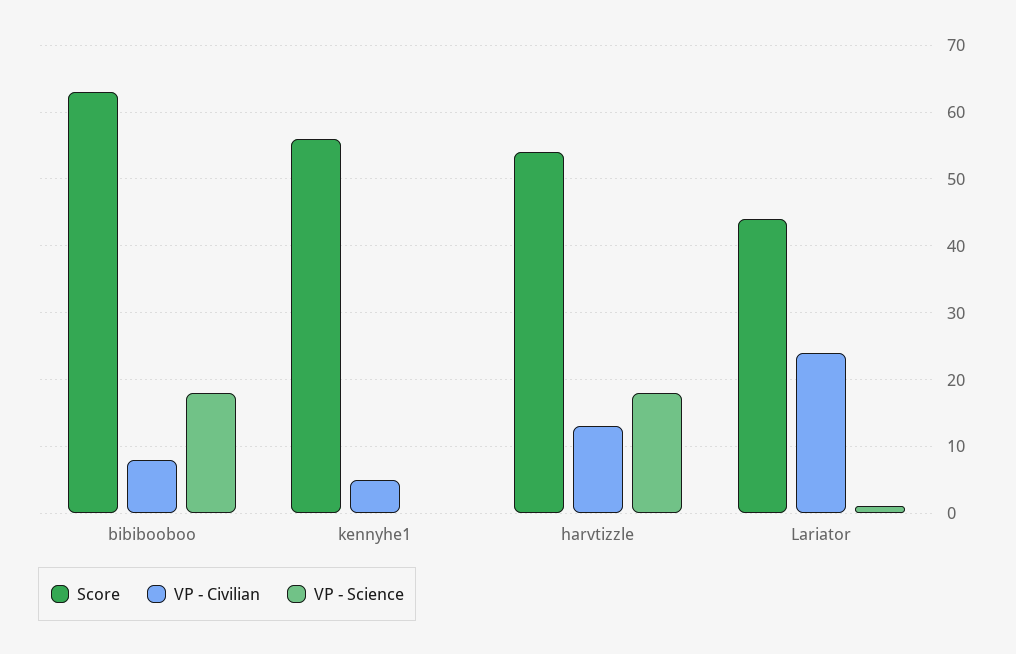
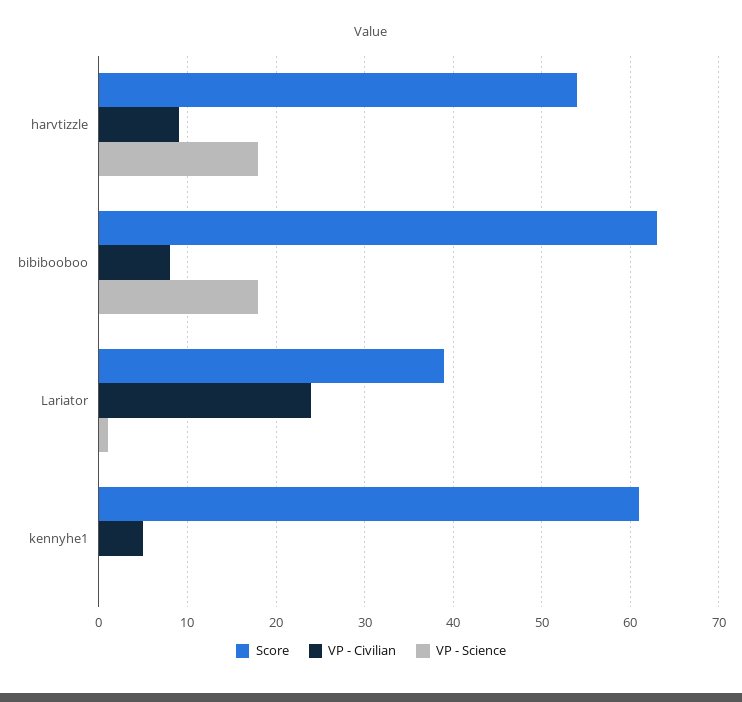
Score, kennyhe1: 56 -> 61
VP - Civilian, harvtizzle: 13 -> 9
Score, Lariator: 44 -> 39

